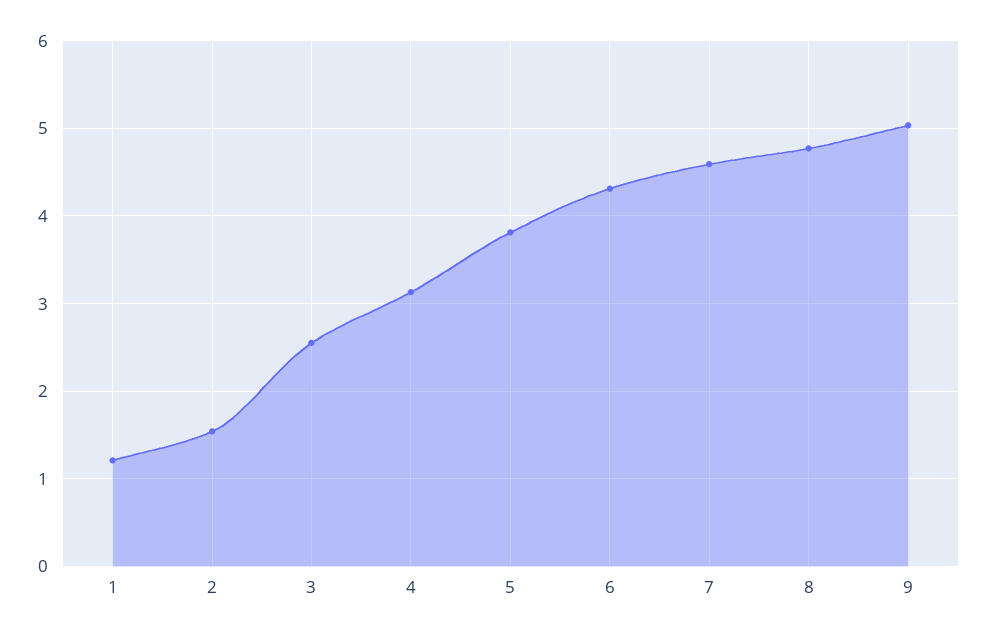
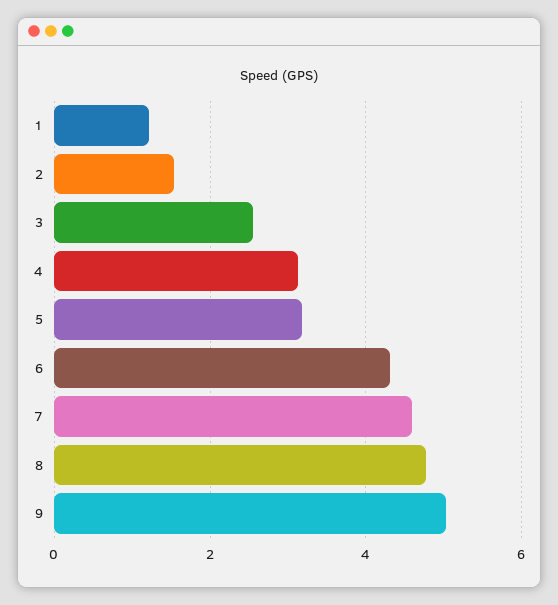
5: 3.8 -> 3.2

